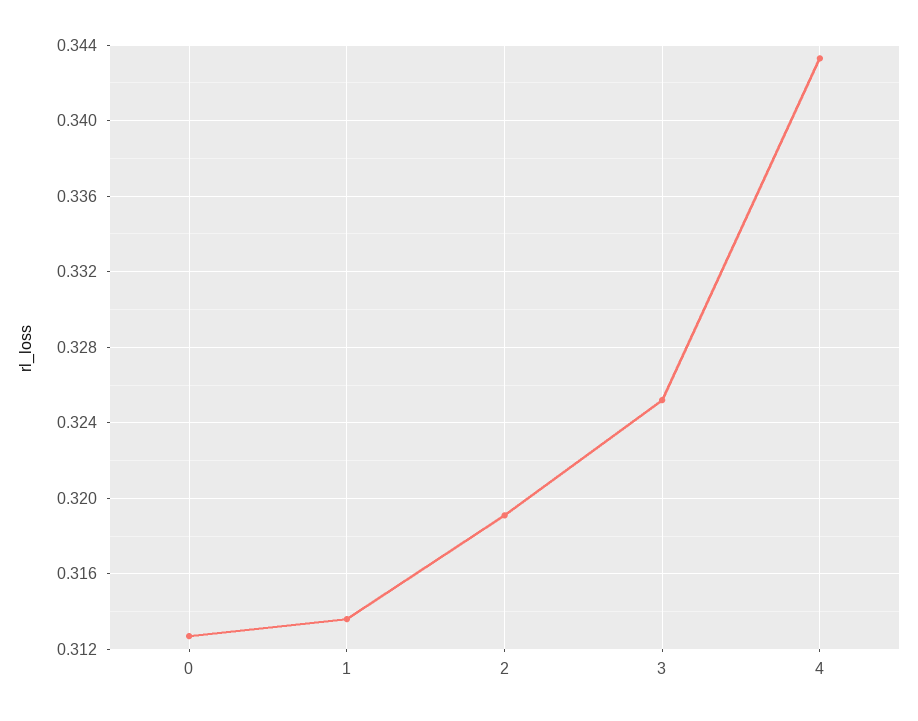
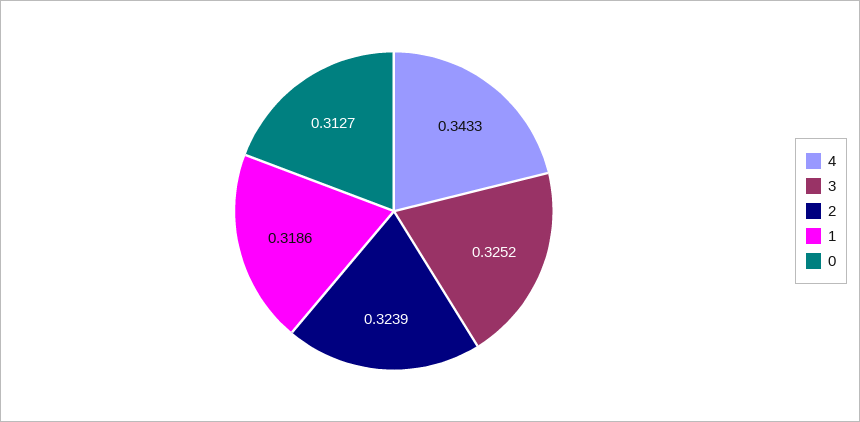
1: 0.3135 -> 0.3186
2: 0.319 -> 0.3239

